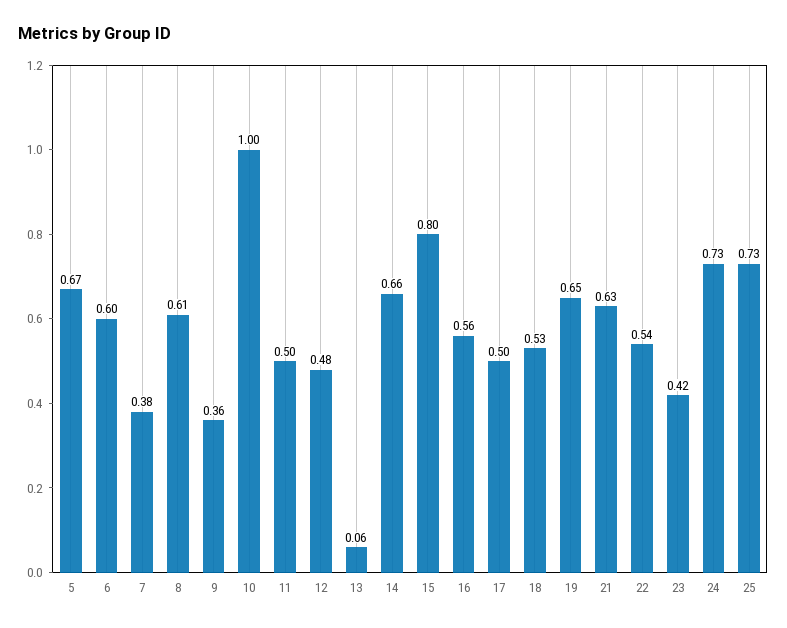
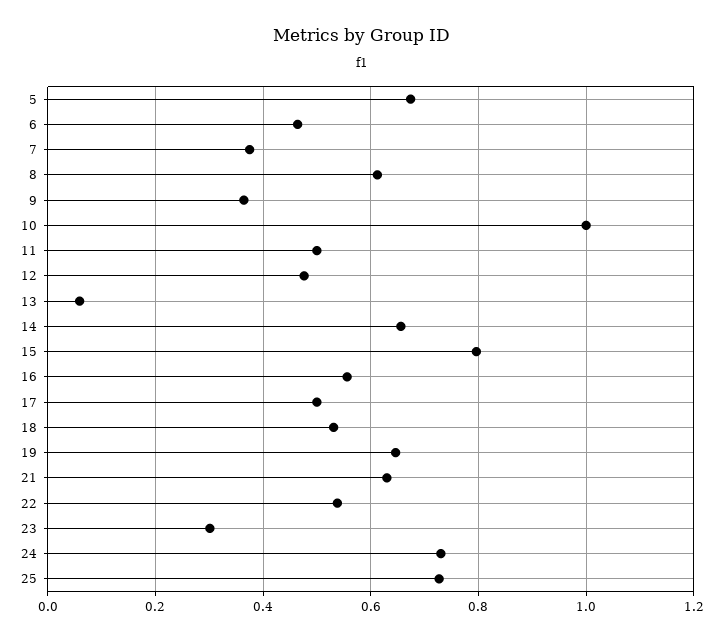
6: 0.6 -> 0.46
23: 0.42 -> 0.3

